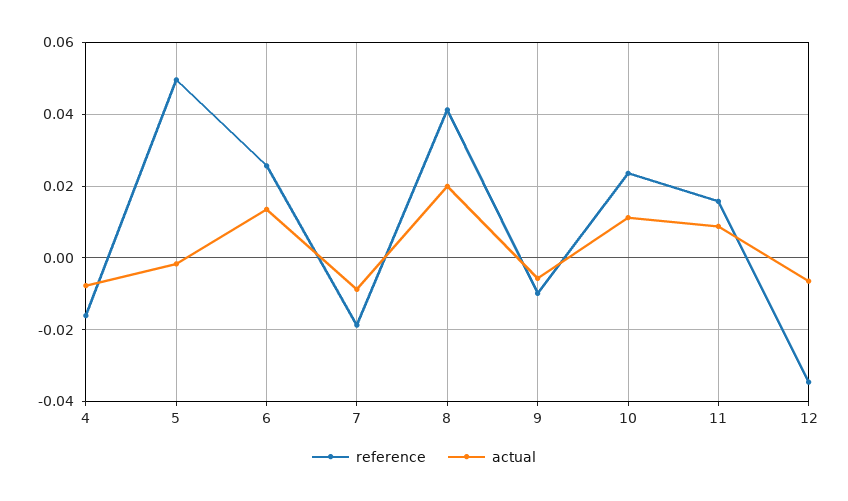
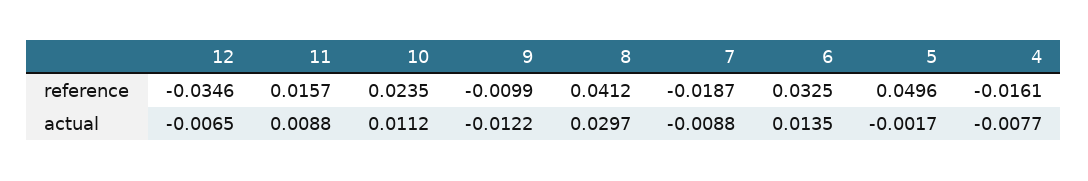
reference, 6: 0.026 -> 0.0325
actual, 8: 0.02 -> 0.0297
actual, 9: -0.006 -> -0.0122

